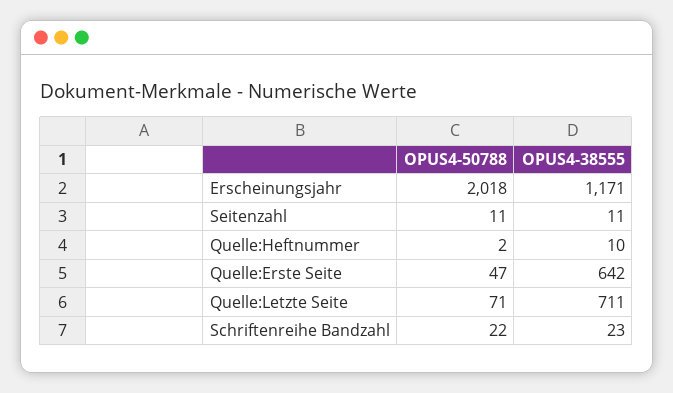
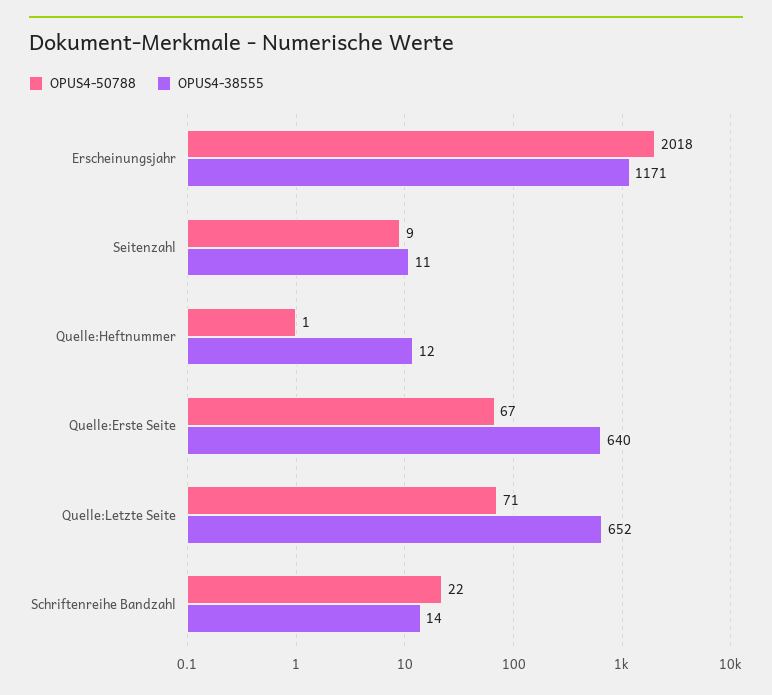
OPUS4-50788, Seitenzahl: 11 -> 9
OPUS4-50788, Quelle:Heftnummer: 2 -> 1
OPUS4-38555, Quelle:Heftnummer: 10 -> 12
OPUS4-50788, Quelle:Erste Seite: 47 -> 67
OPUS4-38555, Quelle:Erste Seite: 642 -> 640
OPUS4-38555, Quelle:Letzte Seite: 711 -> 652
OPUS4-38555, Schriftenreihe Bandzahl: 23 -> 14

